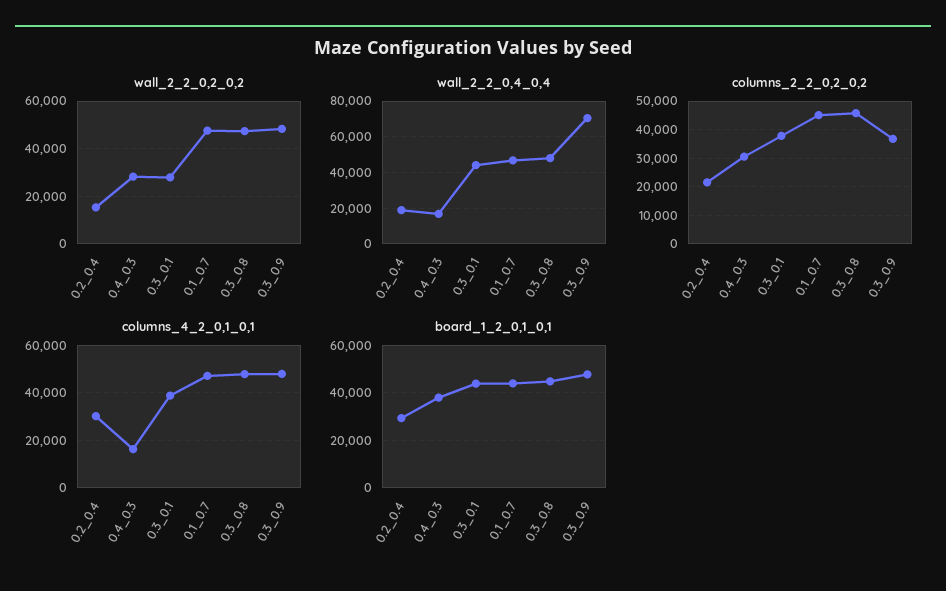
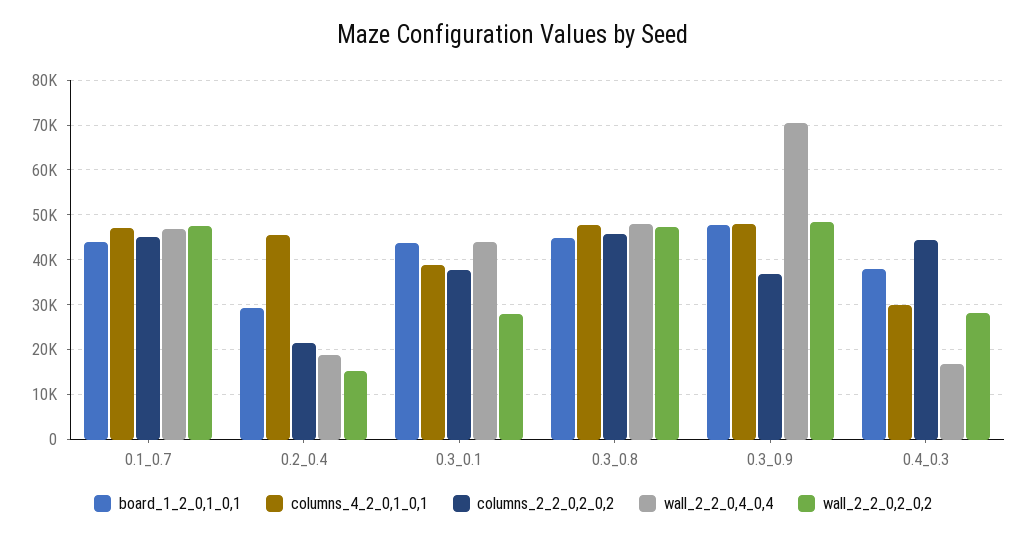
columns_2_2_0,2_0,2, 0.4_0.3: 30000 -> 44000
columns_4_2_0,1_0,1, 0.2_0.4: 30000 -> 46000
columns_4_2_0,1_0,1, 0.4_0.3: 15000 -> 30000

